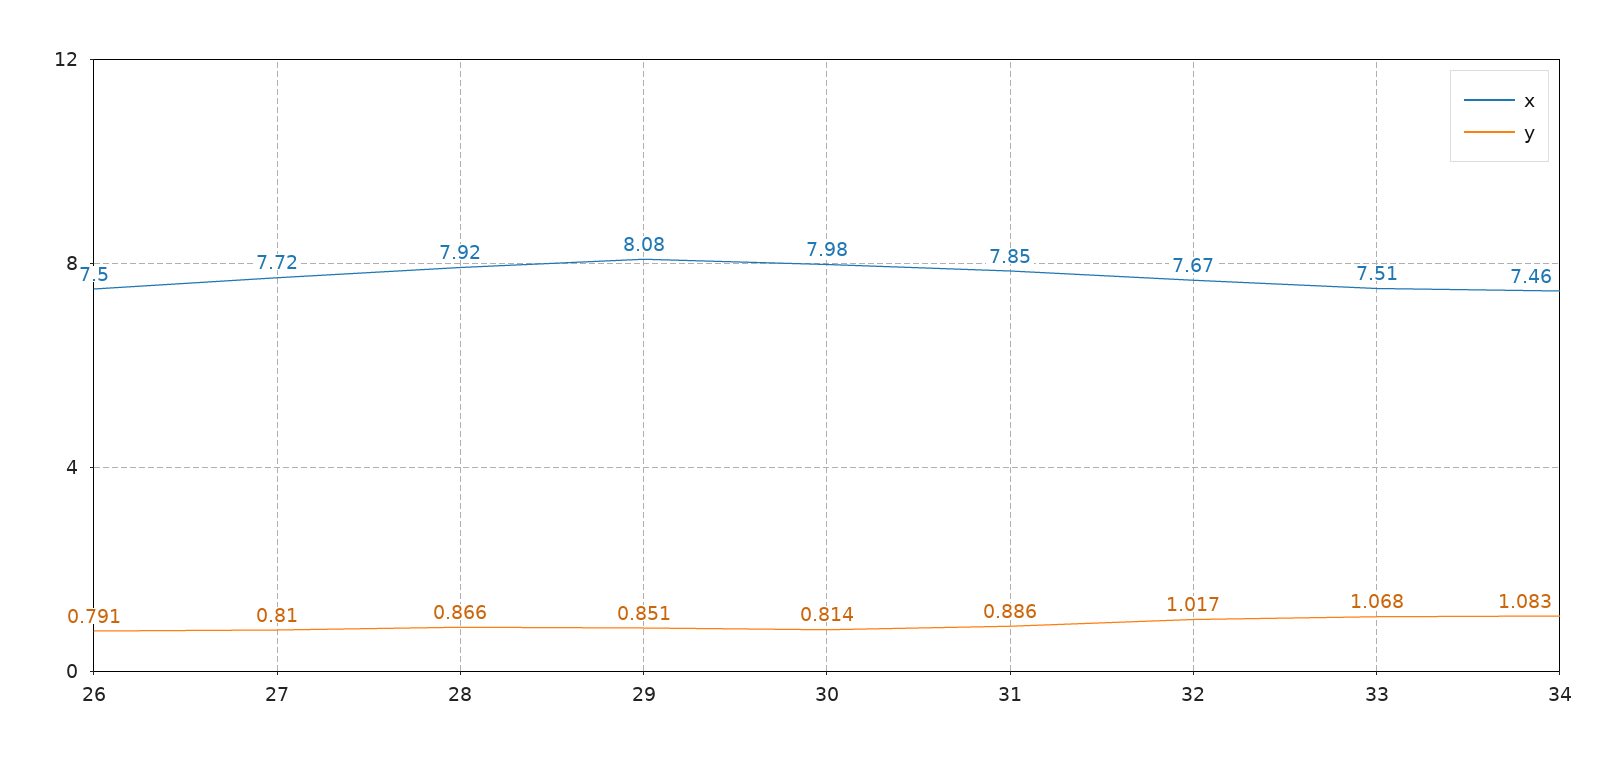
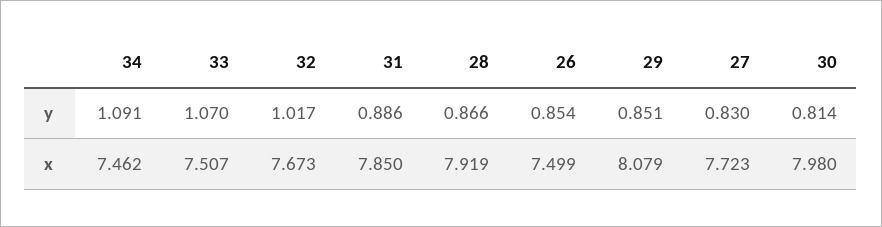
y, 26: 0.791 -> 0.854
y, 27: 0.81 -> 0.83
y, 33: 1.068 -> 1.07
y, 34: 1.083 -> 1.091

